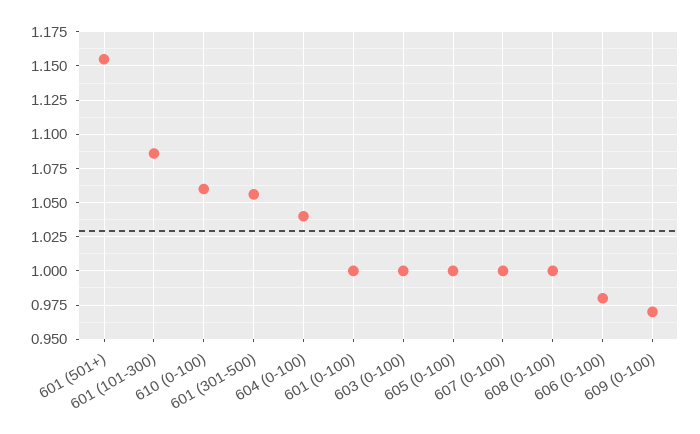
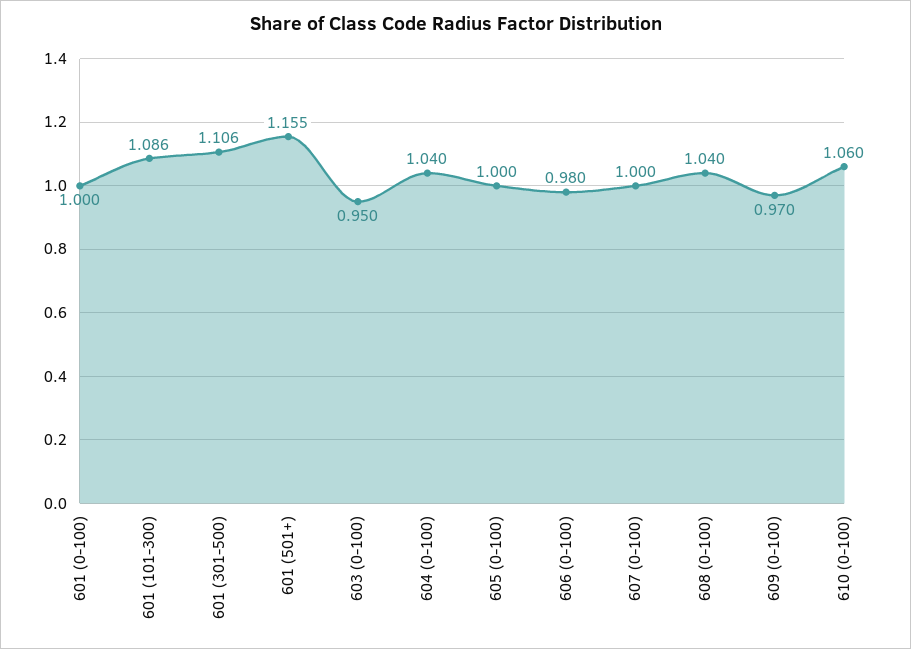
601 (301-500): 1.055 -> 1.106
603 (0-100): 1 -> 0.95
608 (0-100): 1 -> 1.04

